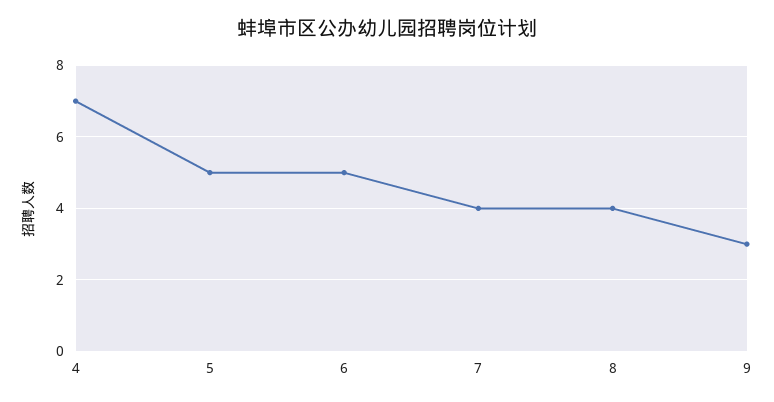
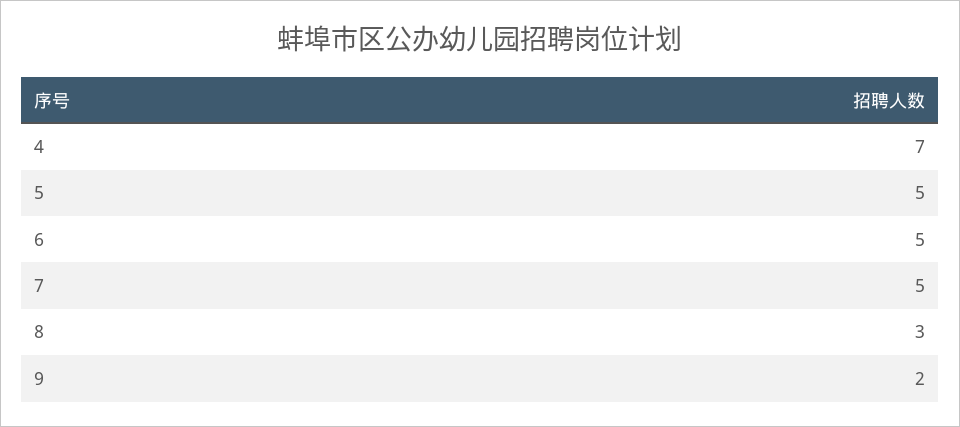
7: 4 -> 5
8: 4 -> 3
9: 3 -> 2

